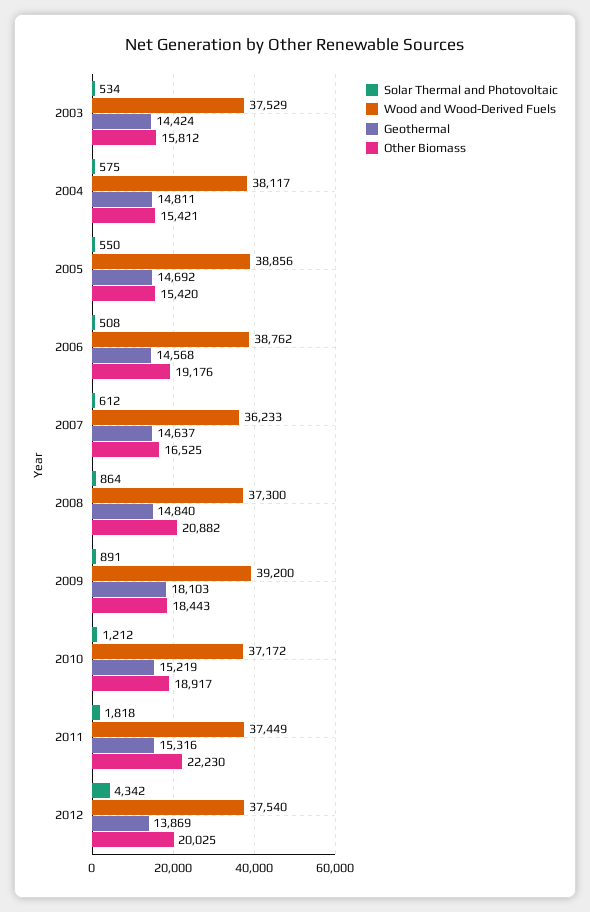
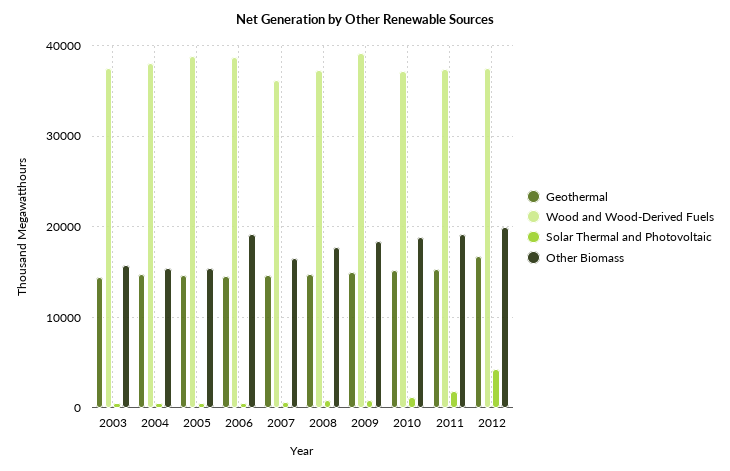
Other Biomass, 2008: 20882 -> 18000
Geothermal, 2009: 18103 -> 15000
Other Biomass, 2011: 22230 -> 19000
Geothermal, 2012: 13869 -> 17000

